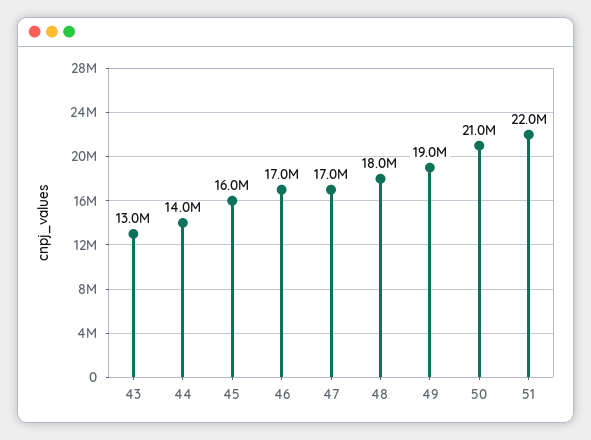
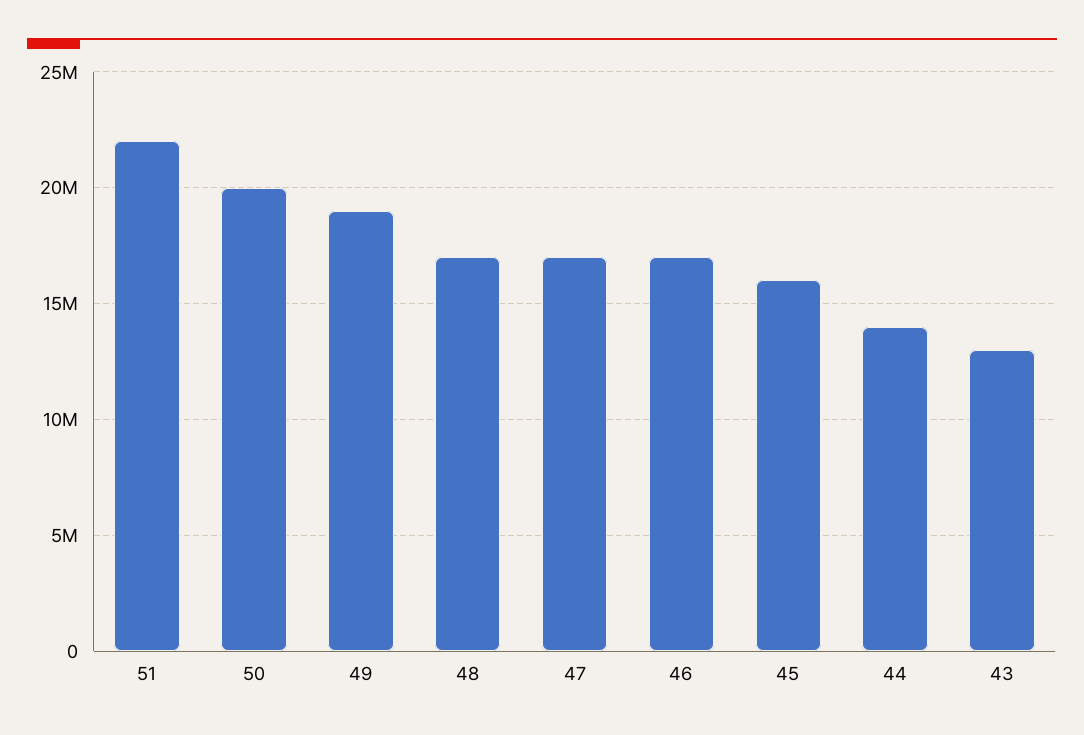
48: 18000000 -> 17000000
50: 21000000 -> 20000000

